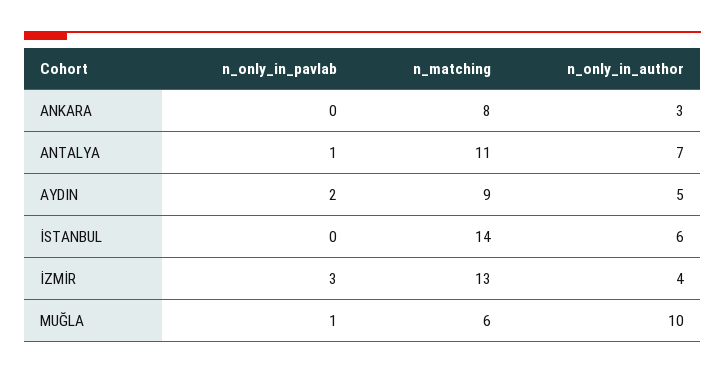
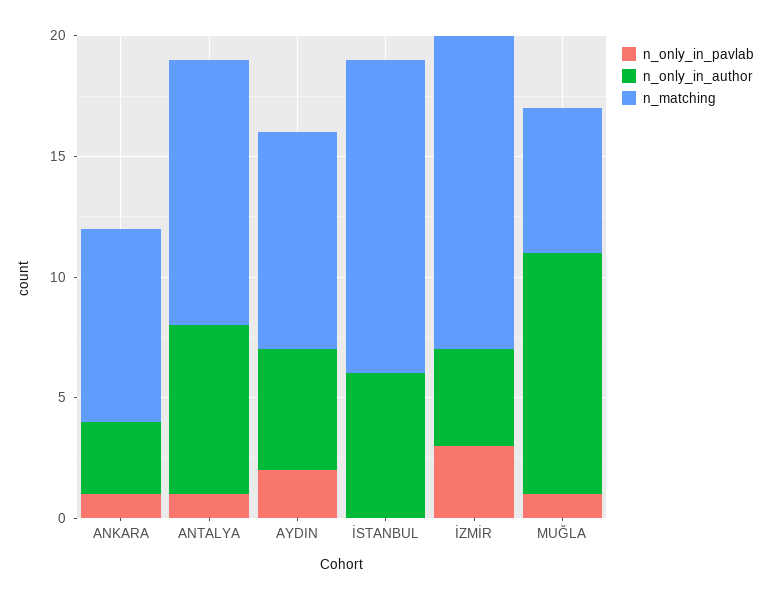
n_only_in_pavlab, ANKARA: 0 -> 1
n_matching, İSTANBUL: 14 -> 13

